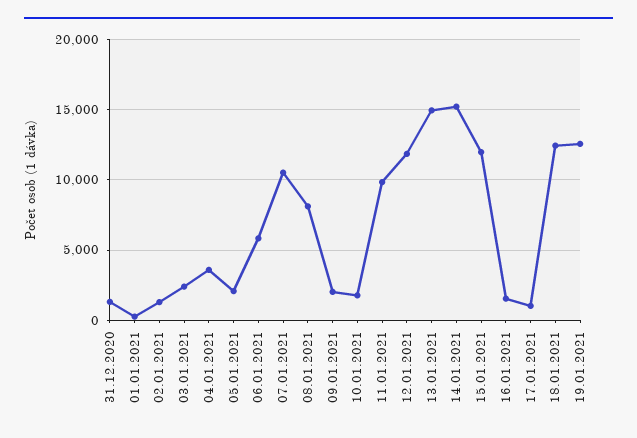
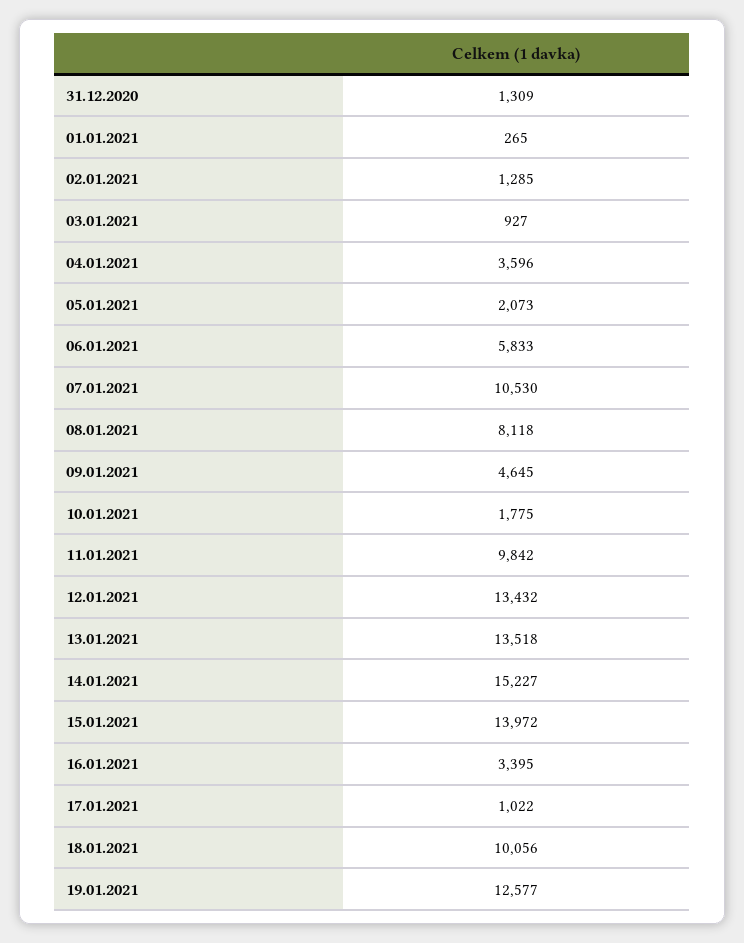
03.01.2021: 2500 -> 927
09.01.2021: 2000 -> 4645
12.01.2021: 12000 -> 13432
13.01.2021: 15000 -> 13518
15.01.2021: 12000 -> 13972
16.01.2021: 1500 -> 3395
18.01.2021: 12500 -> 10056

